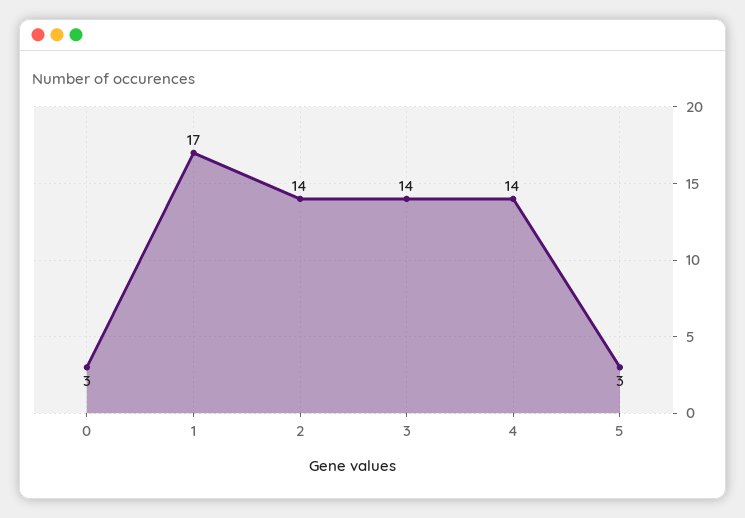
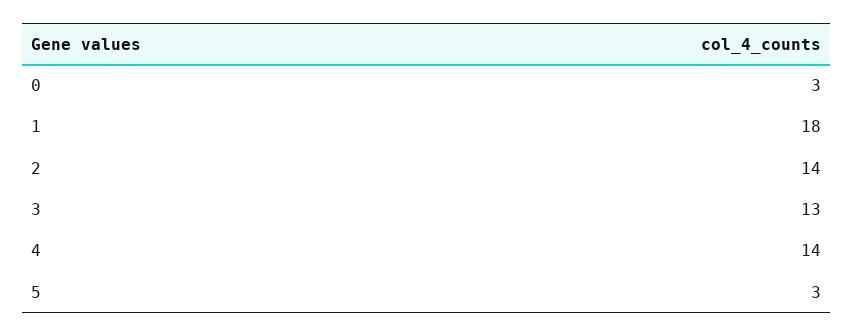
1: 17 -> 18
3: 14 -> 13

